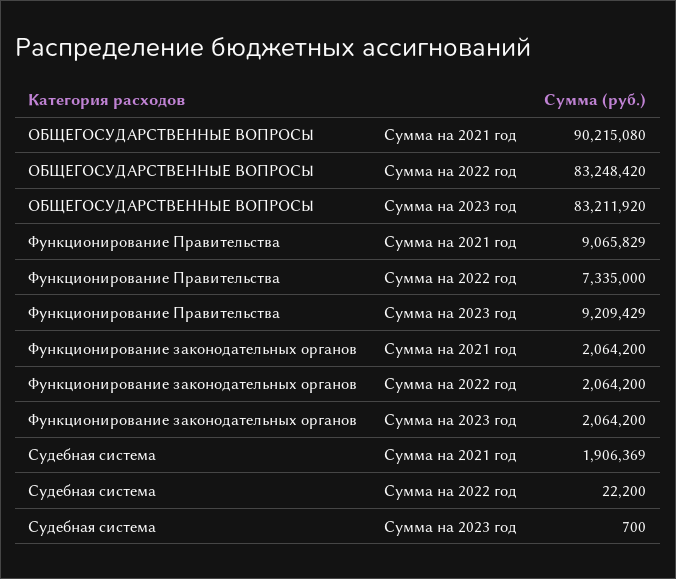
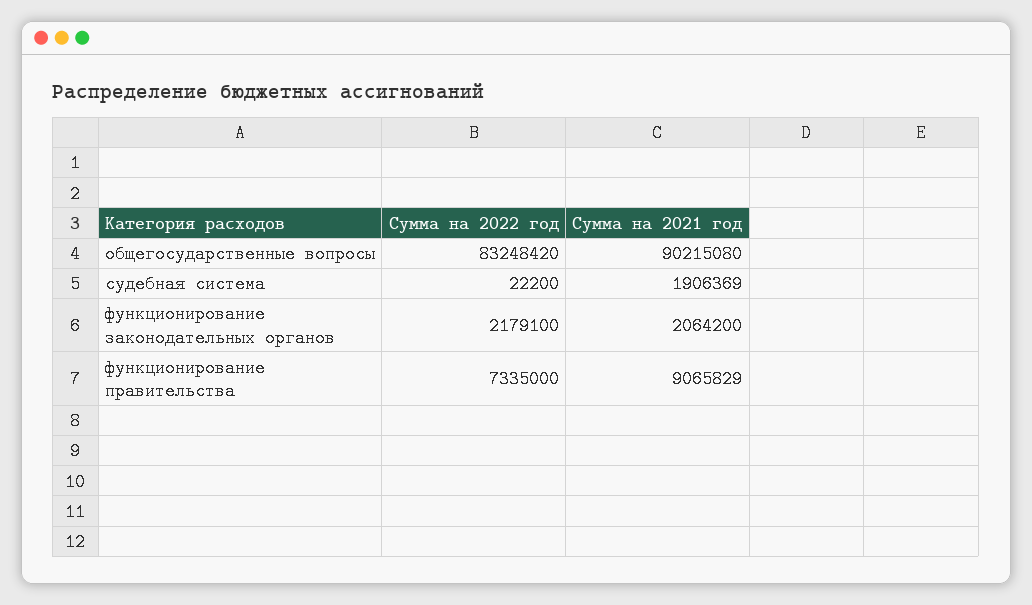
ОБЩЕГОСУДАРСТВЕННЫЕ ВОПРОСЫ, Сумма на 2023 год: 83211920 -> none
Функционирование Правительства, Сумма на 2023 год: 9209429 -> none
Функционирование законодательных органов, Сумма на 2022 год: 2064200 -> 2179100
Функционирование законодательных органов, Сумма на 2023 год: 2064200 -> none
Судебная система, Сумма на 2023 год: 700 -> none

